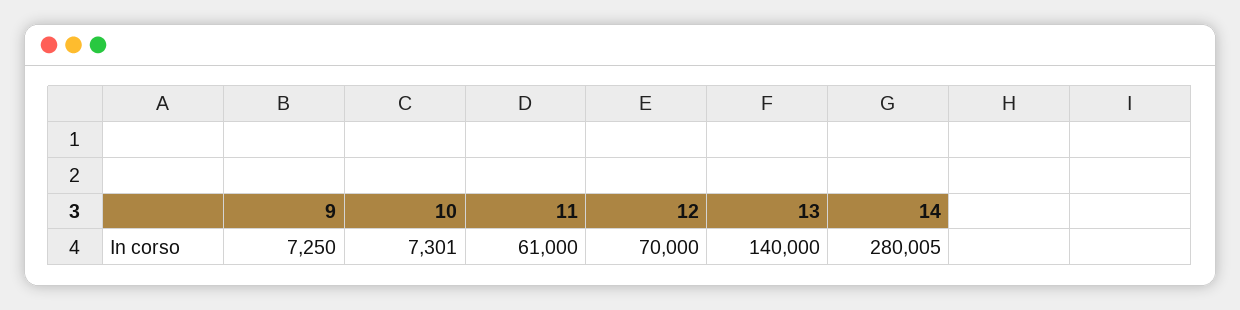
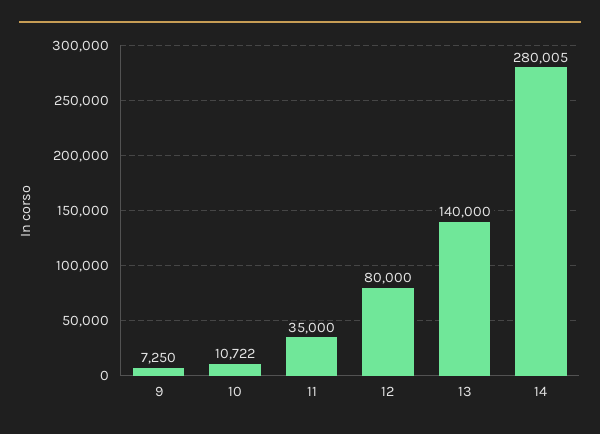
10: 7301 -> 10722
11: 61000 -> 35000
12: 70000 -> 80000

